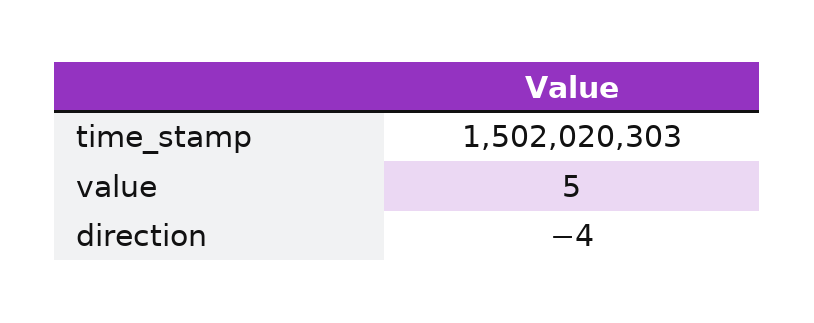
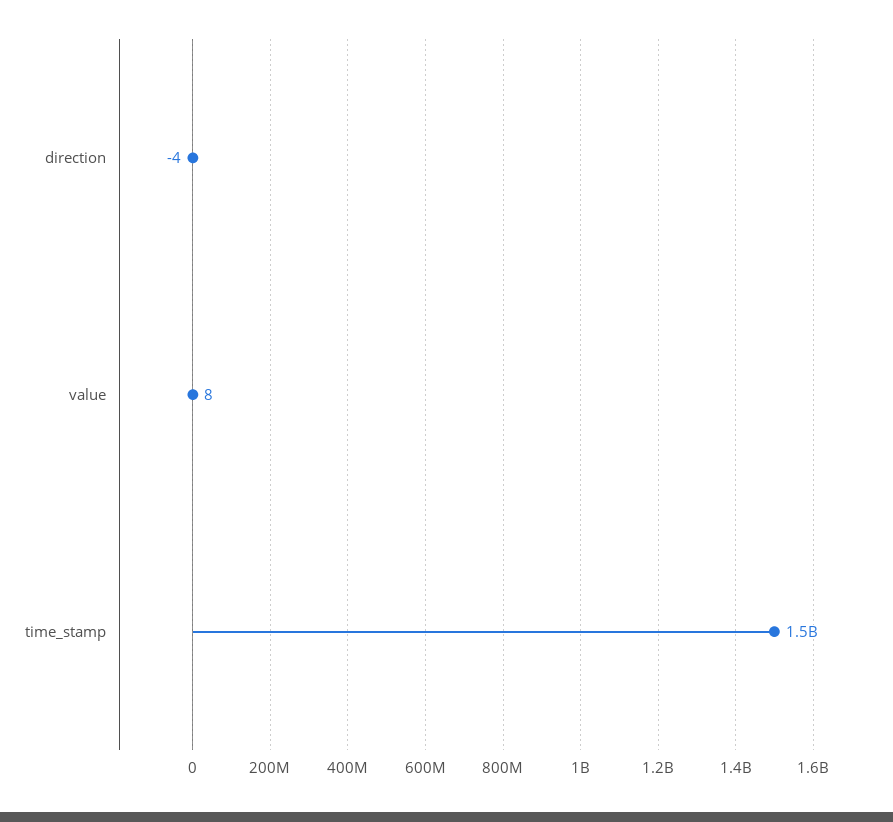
value: 5 -> 8

